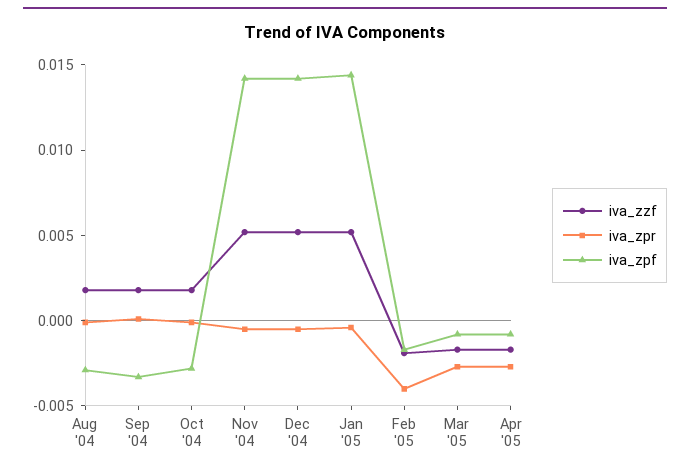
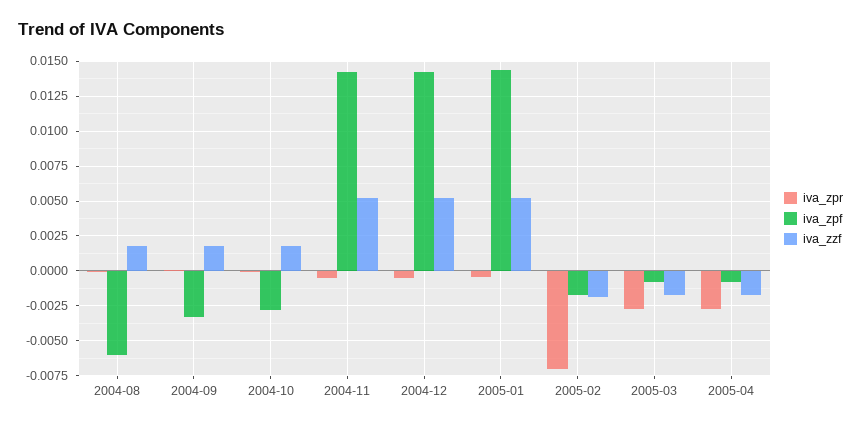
iva_zpf, Aug '04: -0.003 -> -0.006
iva_zpr, Feb '05: -0.004 -> -0.007

